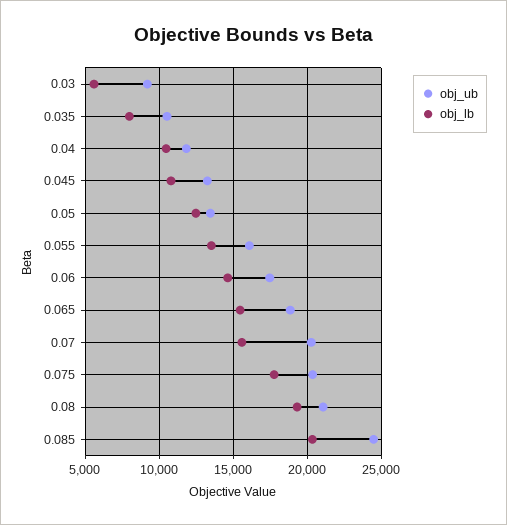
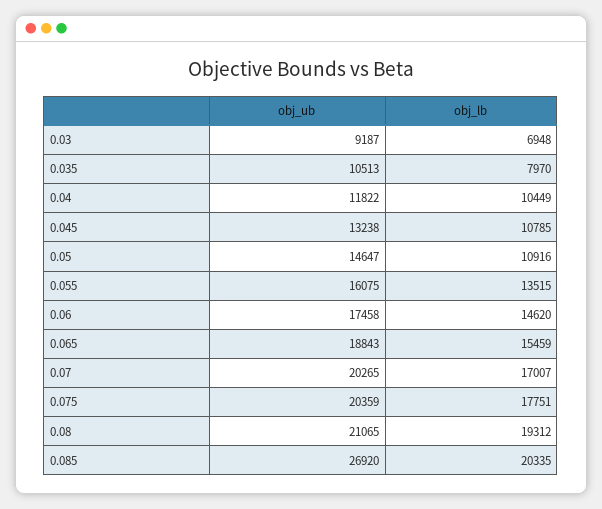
obj_lb, 0.03: 5500 -> 6948
obj_ub, 0.05: 13500 -> 14647
obj_lb, 0.05: 12500 -> 10916
obj_lb, 0.07: 15500 -> 17007
obj_ub, 0.085: 24500 -> 26920

